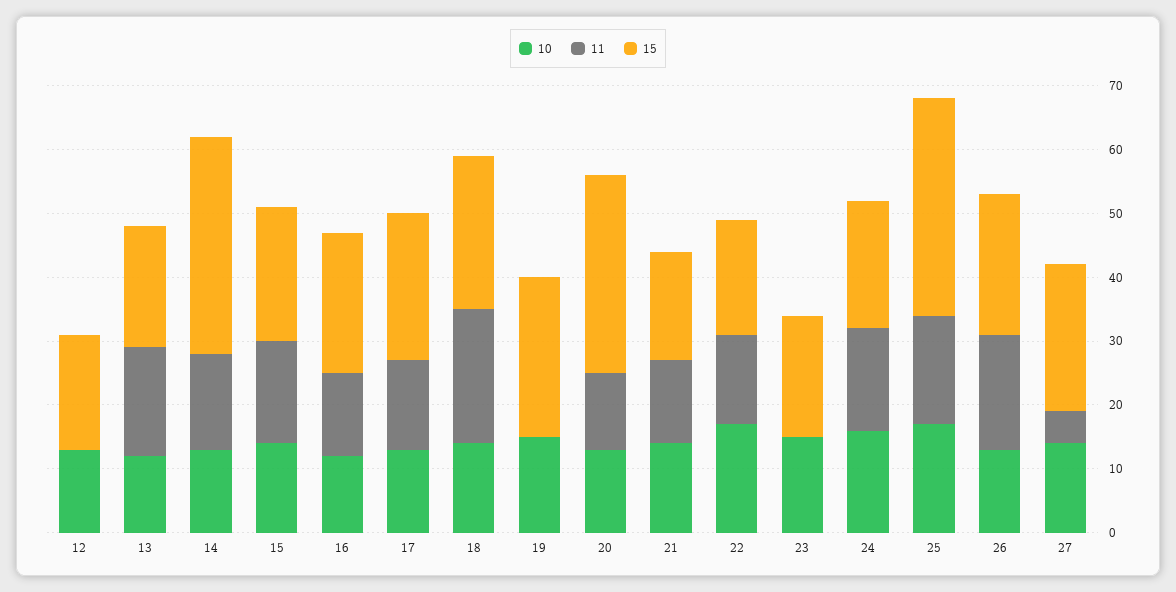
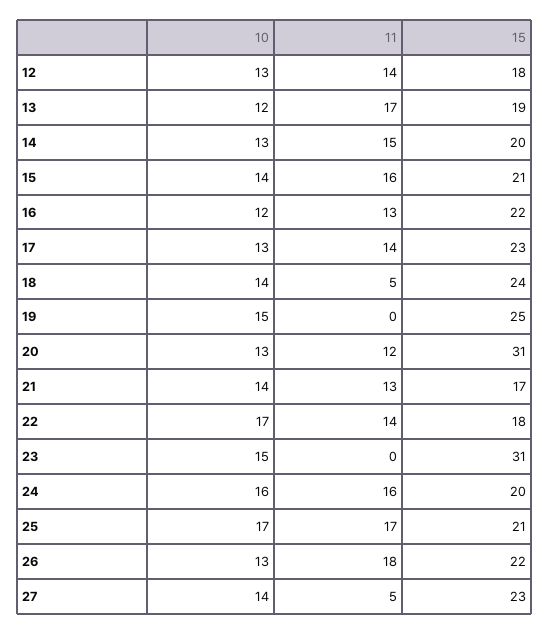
11, 12: 0 -> 14
15, 14: 35 -> 20
11, 18: 20 -> 5
15, 23: 20 -> 31
15, 25: 35 -> 21

